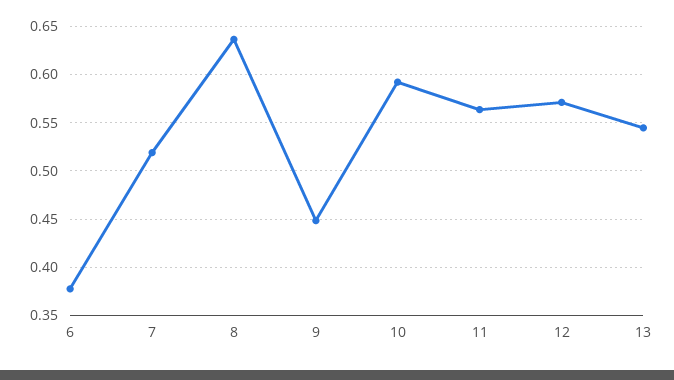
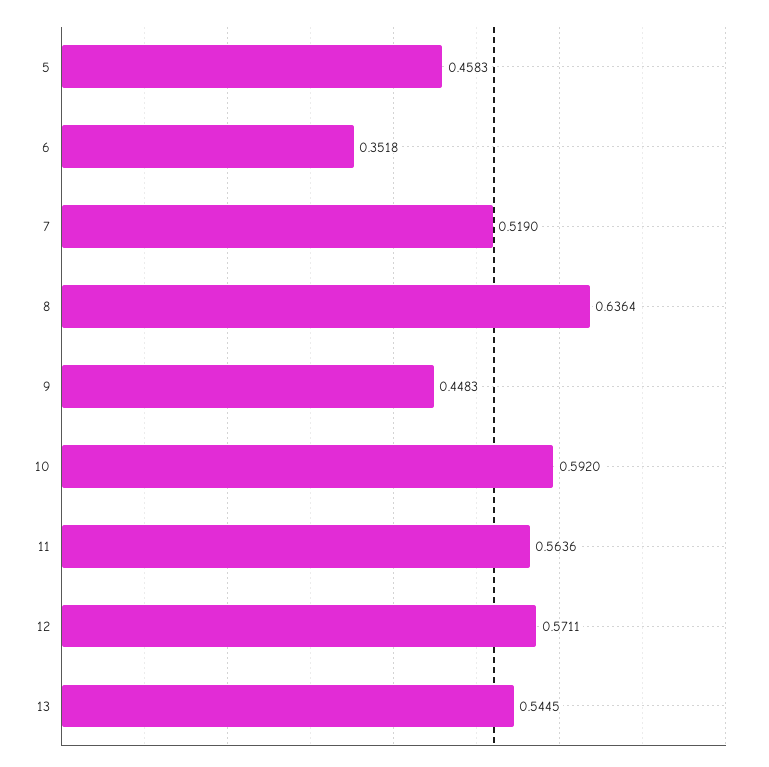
6: 0.38 -> 0.3518
5: none -> 0.4583

